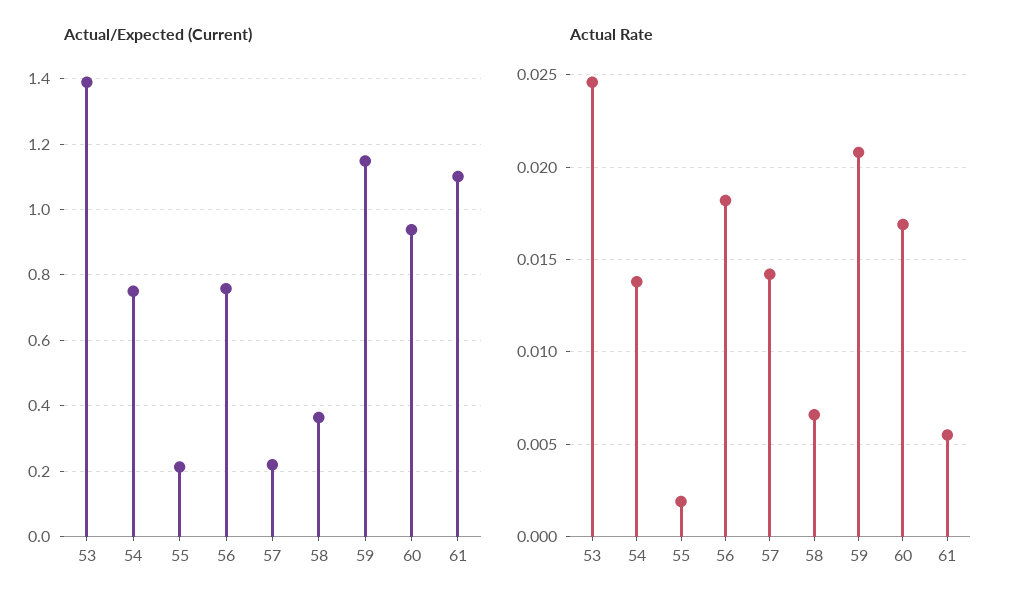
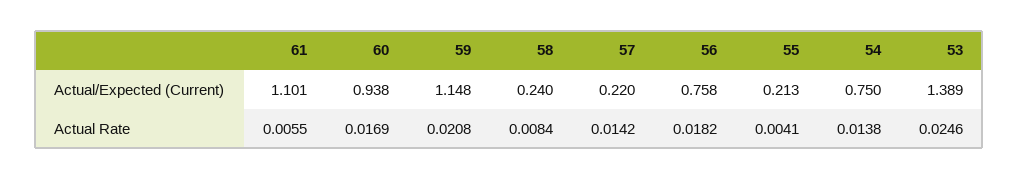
Actual/Expected (Current), 58: 0.36 -> 0.24
Actual Rate, 55: 0.002 -> 0.0041
Actual Rate, 58: 0.0065 -> 0.0084

